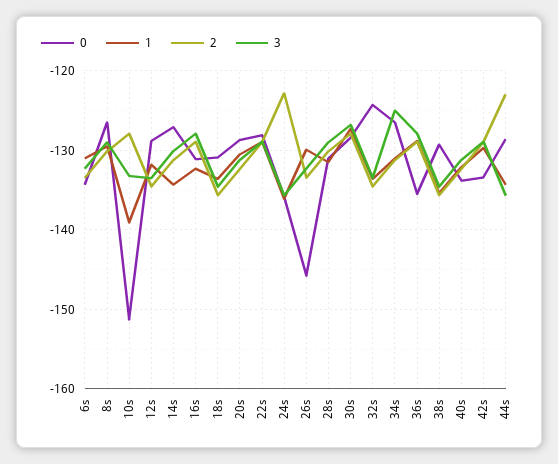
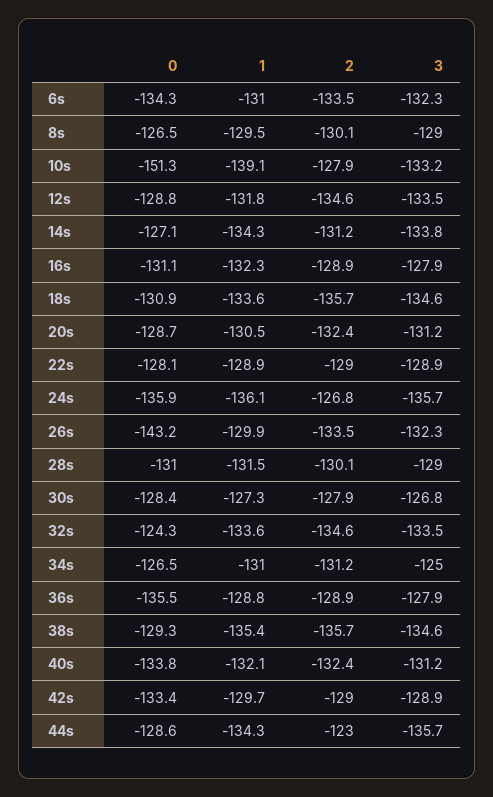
3, 14s: -130 -> -133.8
2, 24s: -123 -> -126.8
0, 26s: -146 -> -143.2

